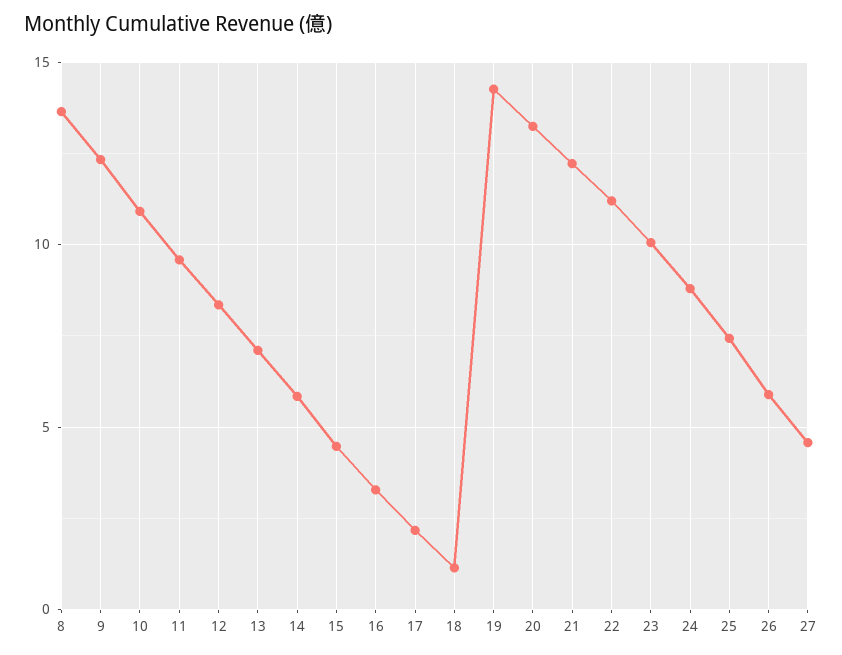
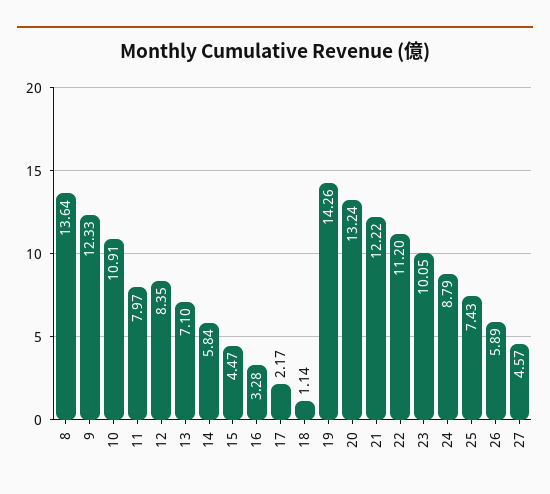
11: 9.5 -> 7.97

